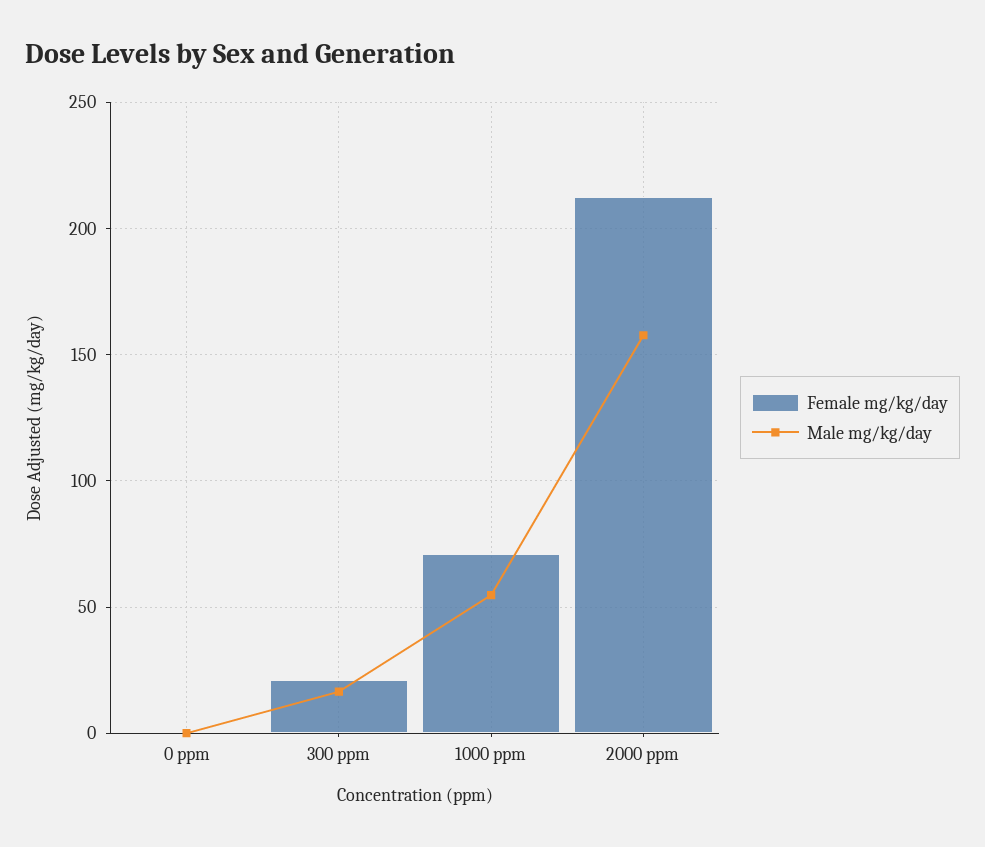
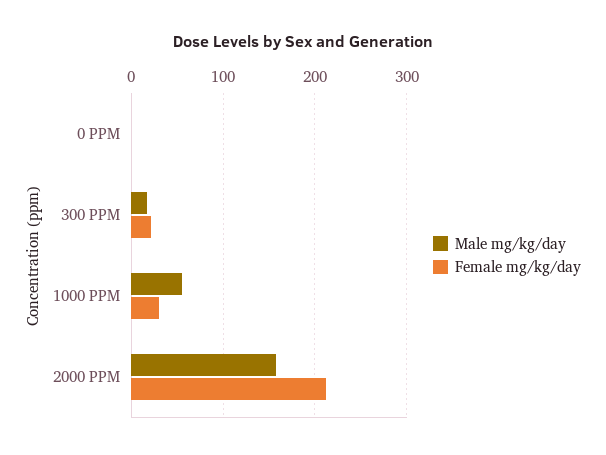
Female mg/kg/day, 1000 ppm: 70 -> 30

